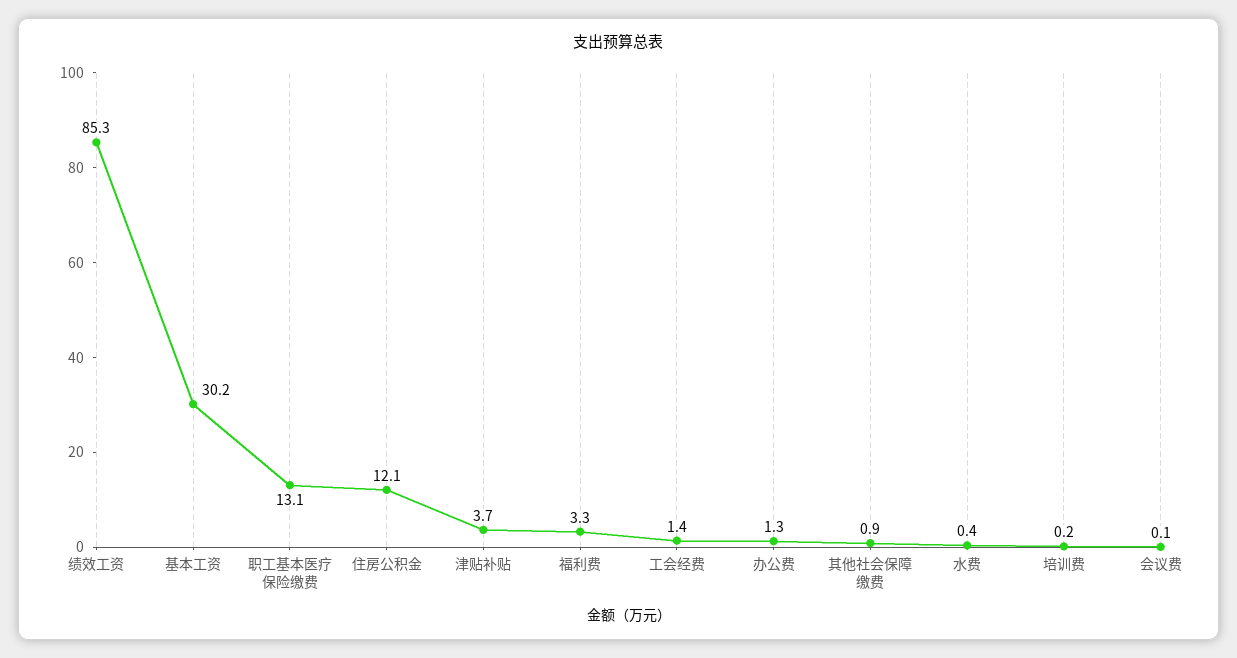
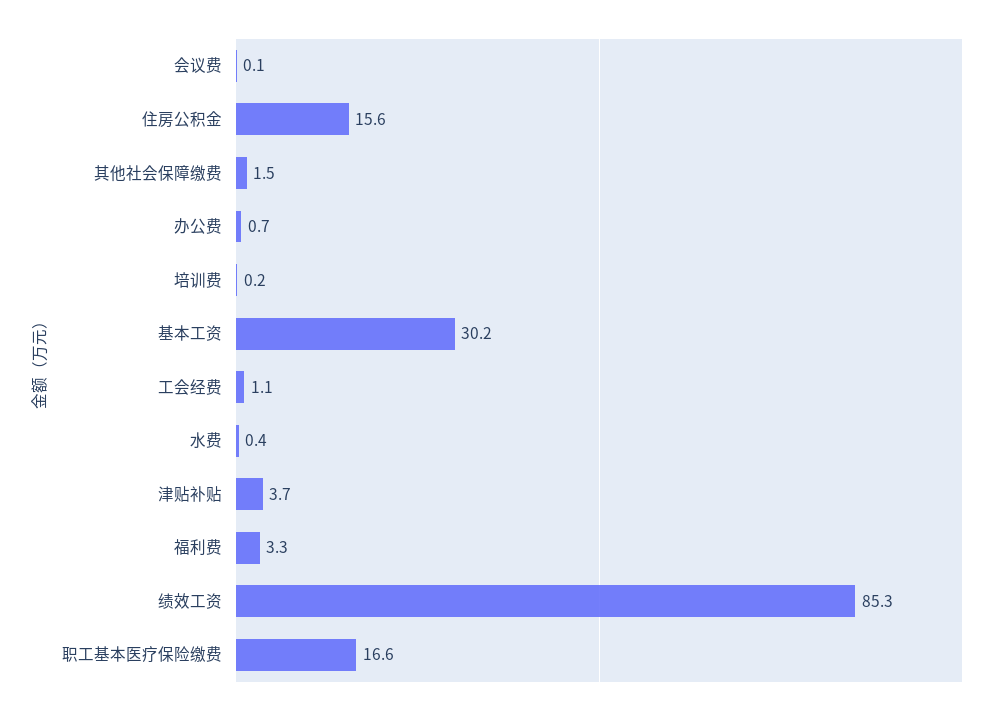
职工基本医疗保险缴费: 13.1 -> 16.6
住房公积金: 12.1 -> 15.6
工会经费: 1.4 -> 1.1
办公费: 1.3 -> 0.7
其他社会保障缴费: 0.9 -> 1.5

